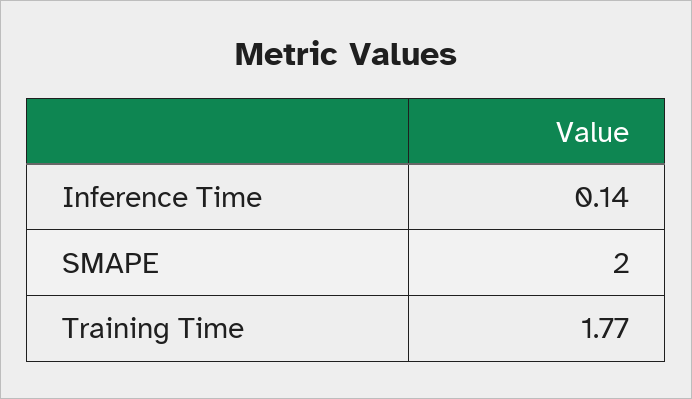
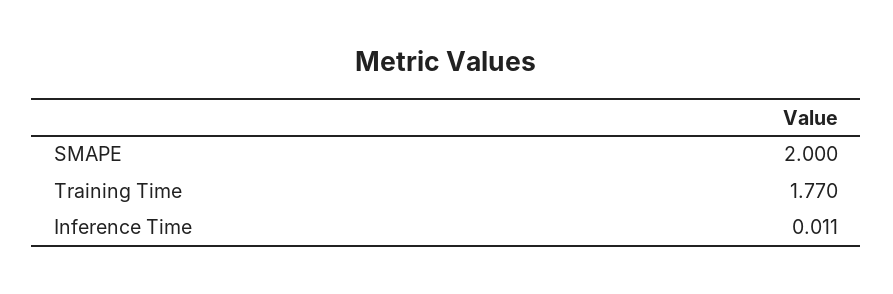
Inference Time: 0.14 -> 0.011

